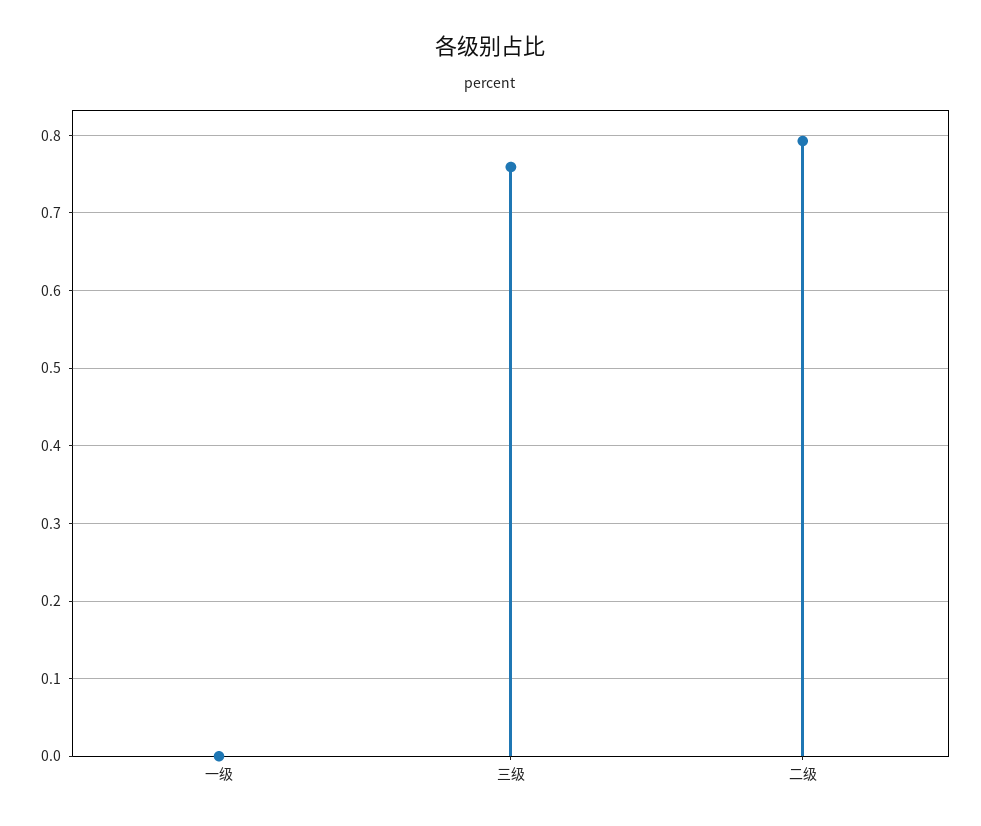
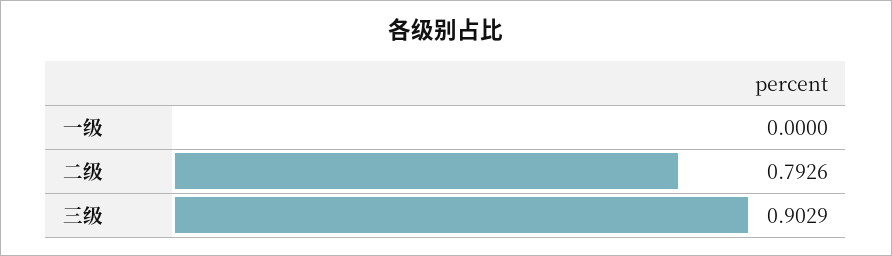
三级: 0.76 -> 0.9029

